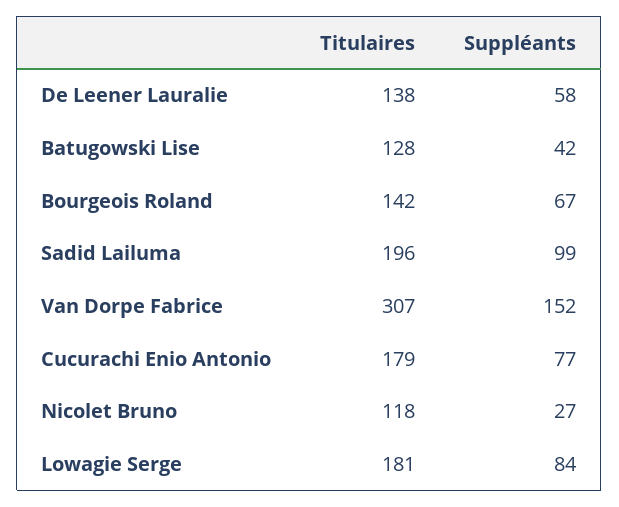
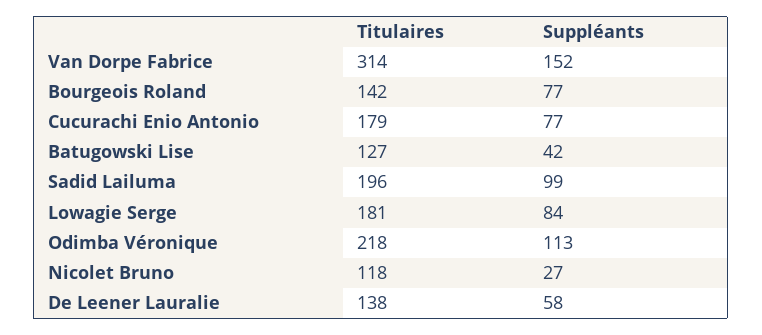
Titulaires, Batugowski Lise: 128 -> 127
Suppléants, Bourgeois Roland: 67 -> 77
Titulaires, Van Dorpe Fabrice: 307 -> 314
Titulaires, Odimba Véronique: none -> 218
Suppléants, Odimba Véronique: none -> 113

